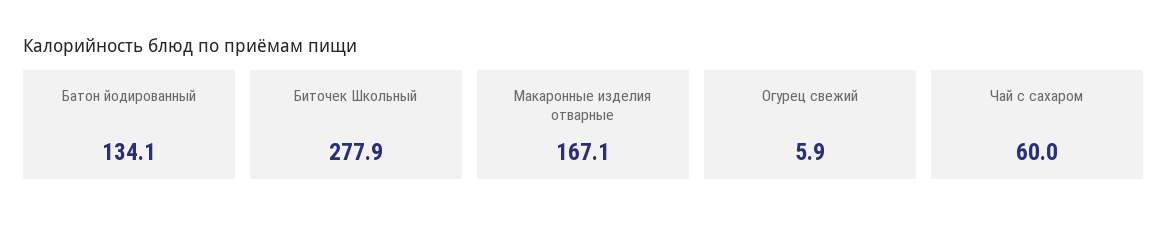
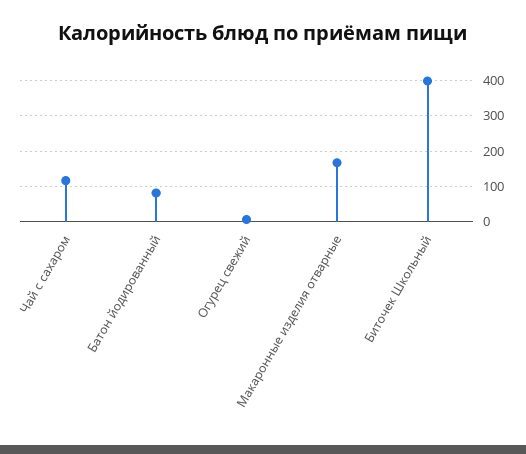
Батон йодированный: 134.1 -> 80
Биточек Школьный: 277.9 -> 400
Чай с сахаром: 60 -> 120

